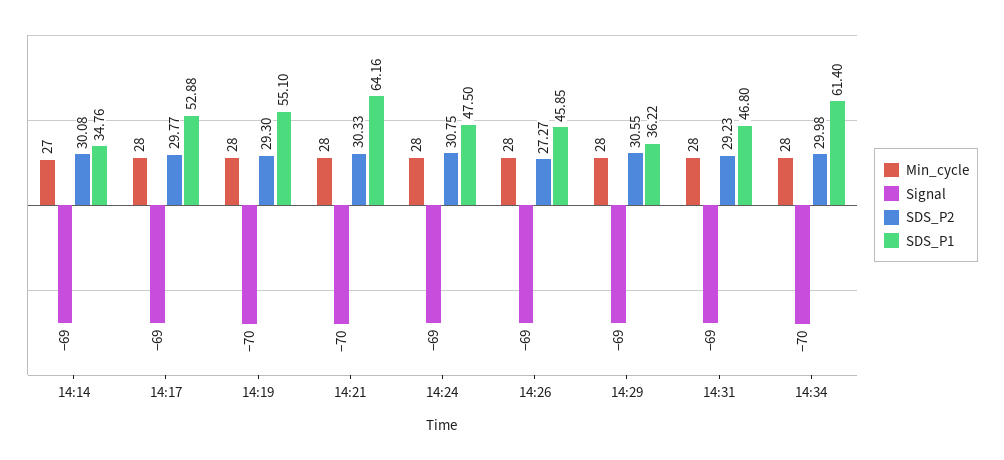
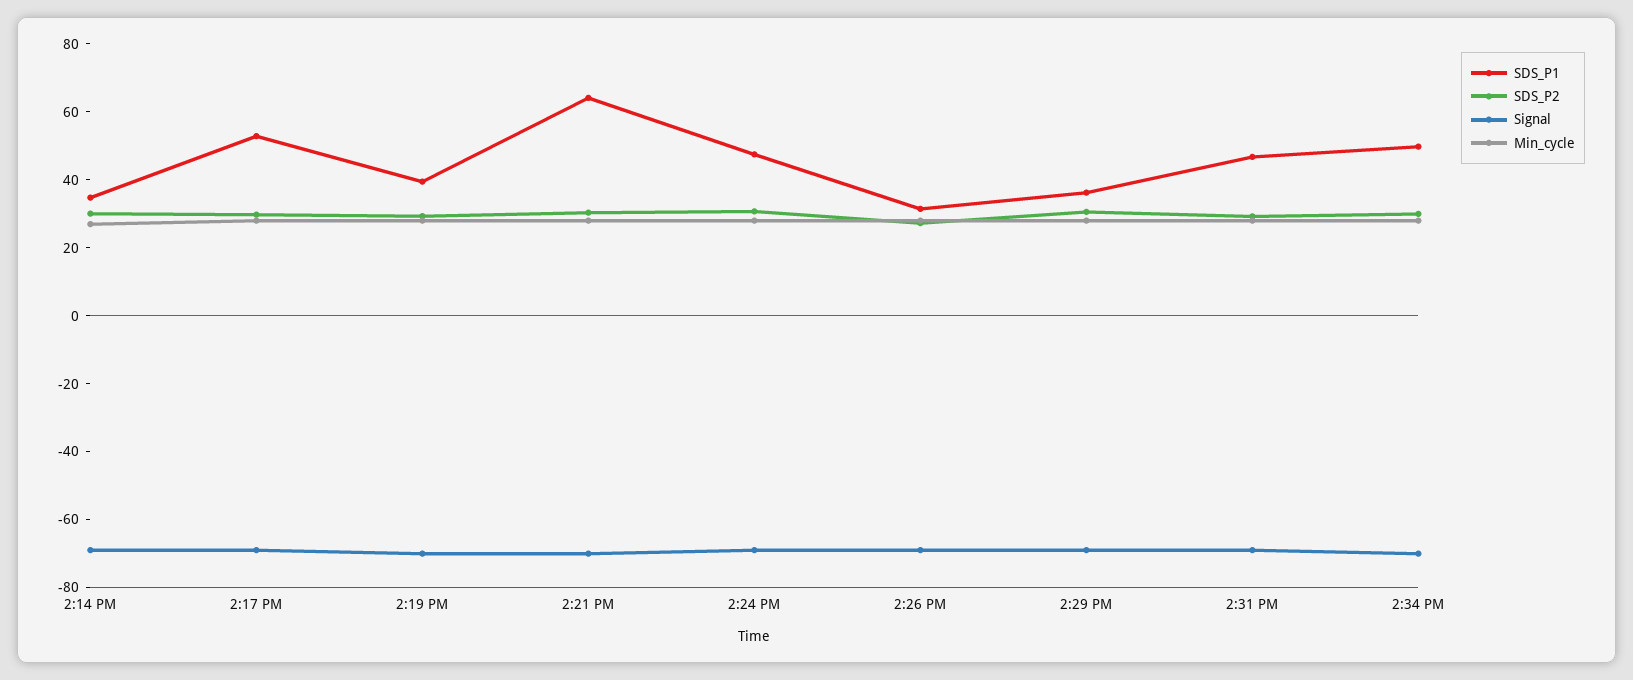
SDS_P1, 14:19: 55.1 -> 40
SDS_P1, 14:26: 45.85 -> 30
SDS_P1, 14:34: 61.4 -> 50

